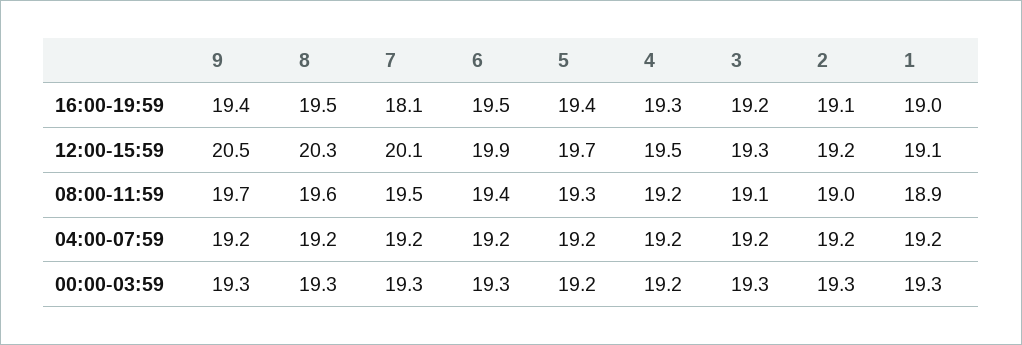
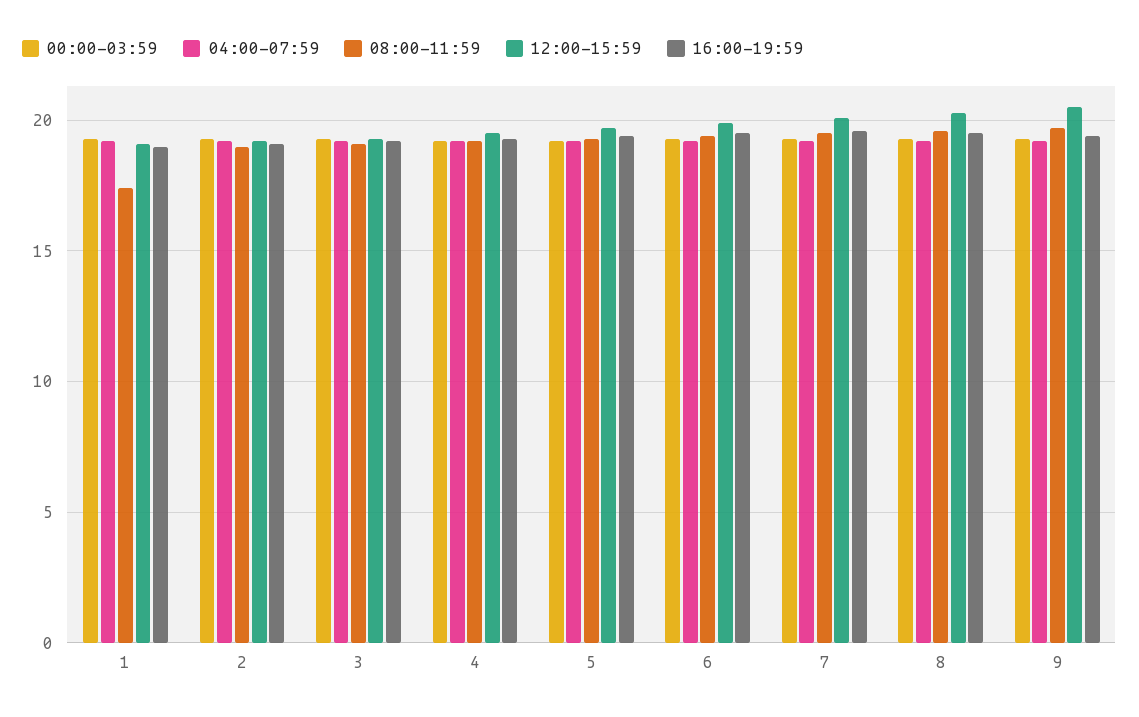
16:00-19:59, 7: 18.1 -> 19.5
08:00-11:59, 1: 18.9 -> 17.5

